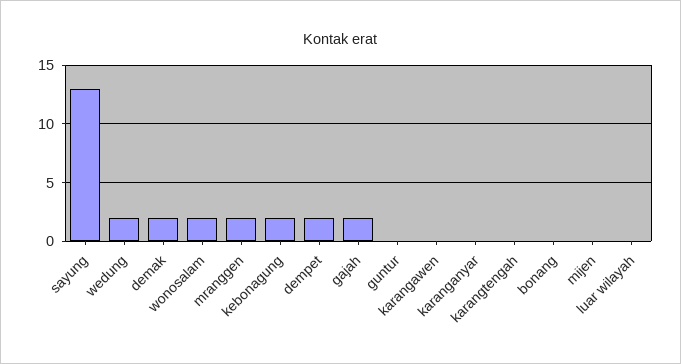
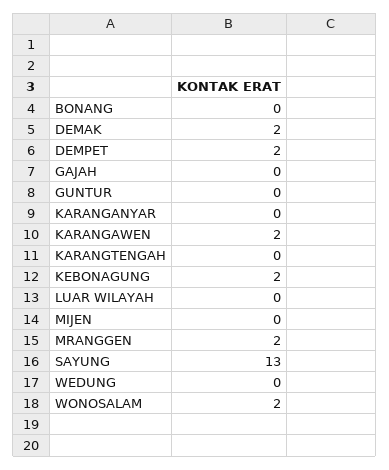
wedung: 2 -> 0
gajah: 2 -> 0
karangawen: 0 -> 2

